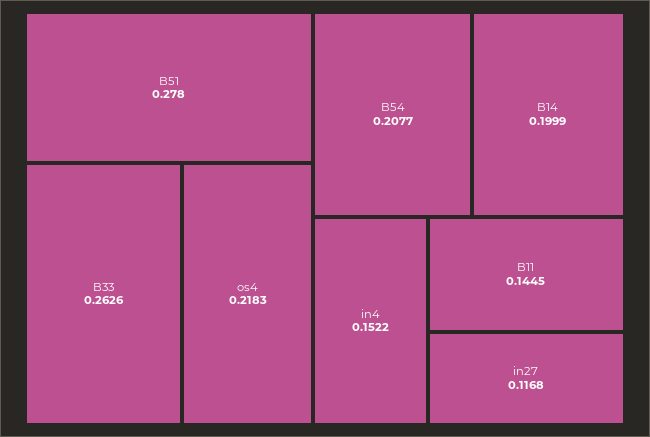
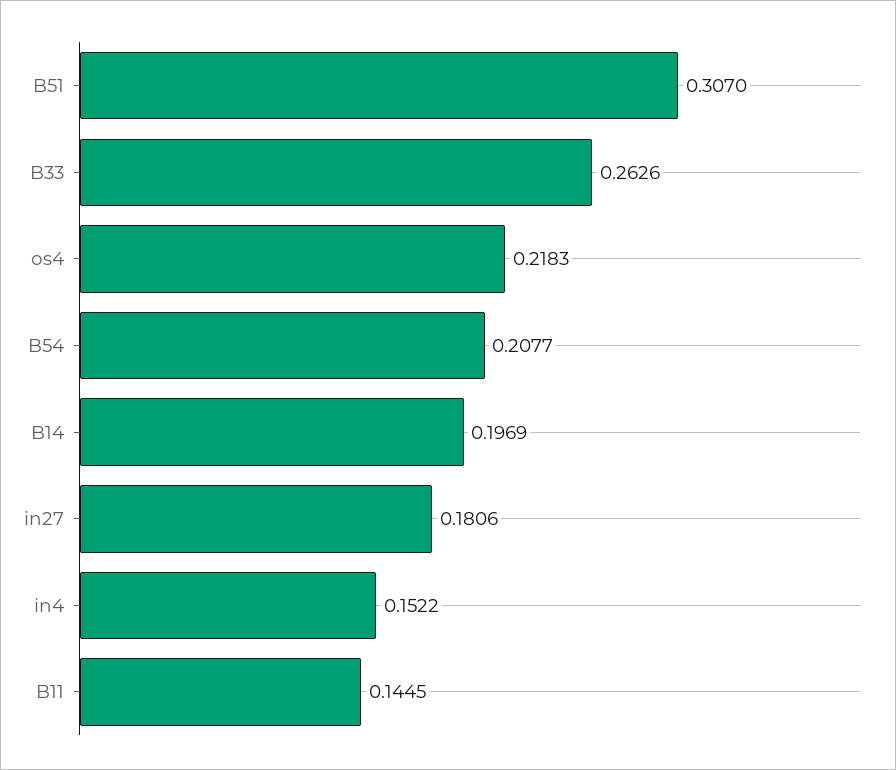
B51: 0.278 -> 0.307
B14: 0.1999 -> 0.1969
in27: 0.1168 -> 0.1806

